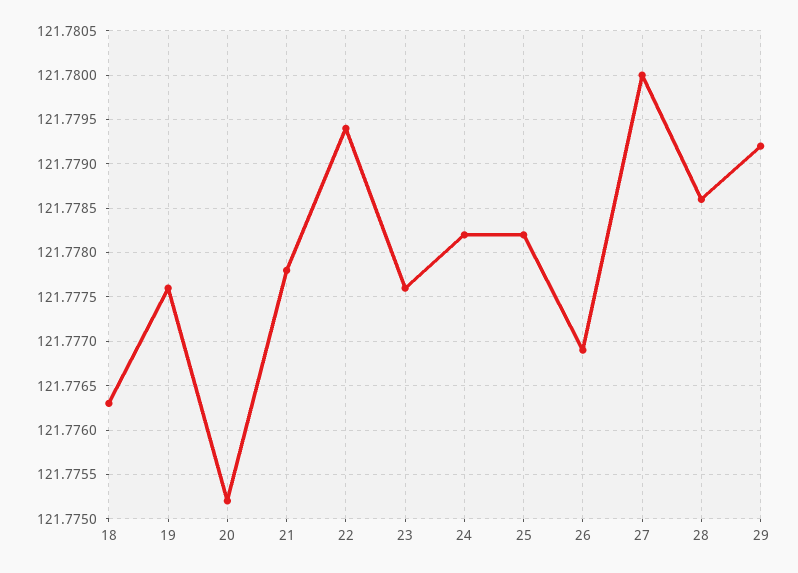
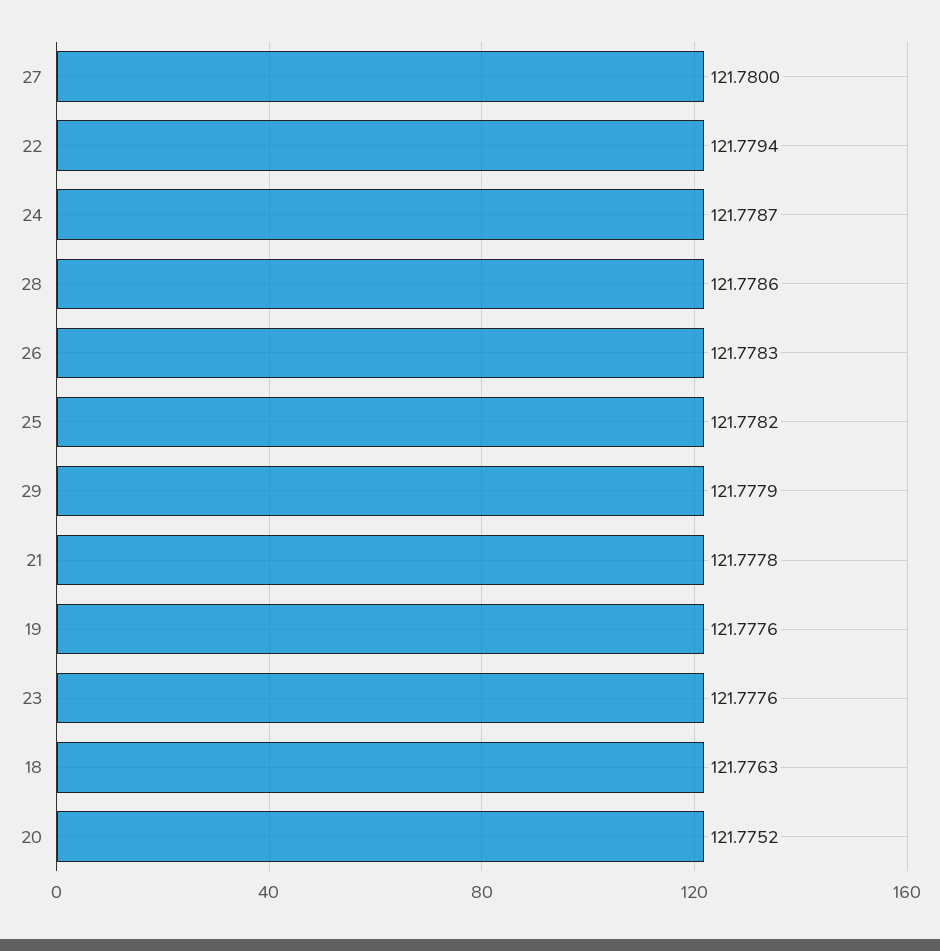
24: 121.7782 -> 121.7787
26: 121.7769 -> 121.7783
29: 121.7792 -> 121.7779

